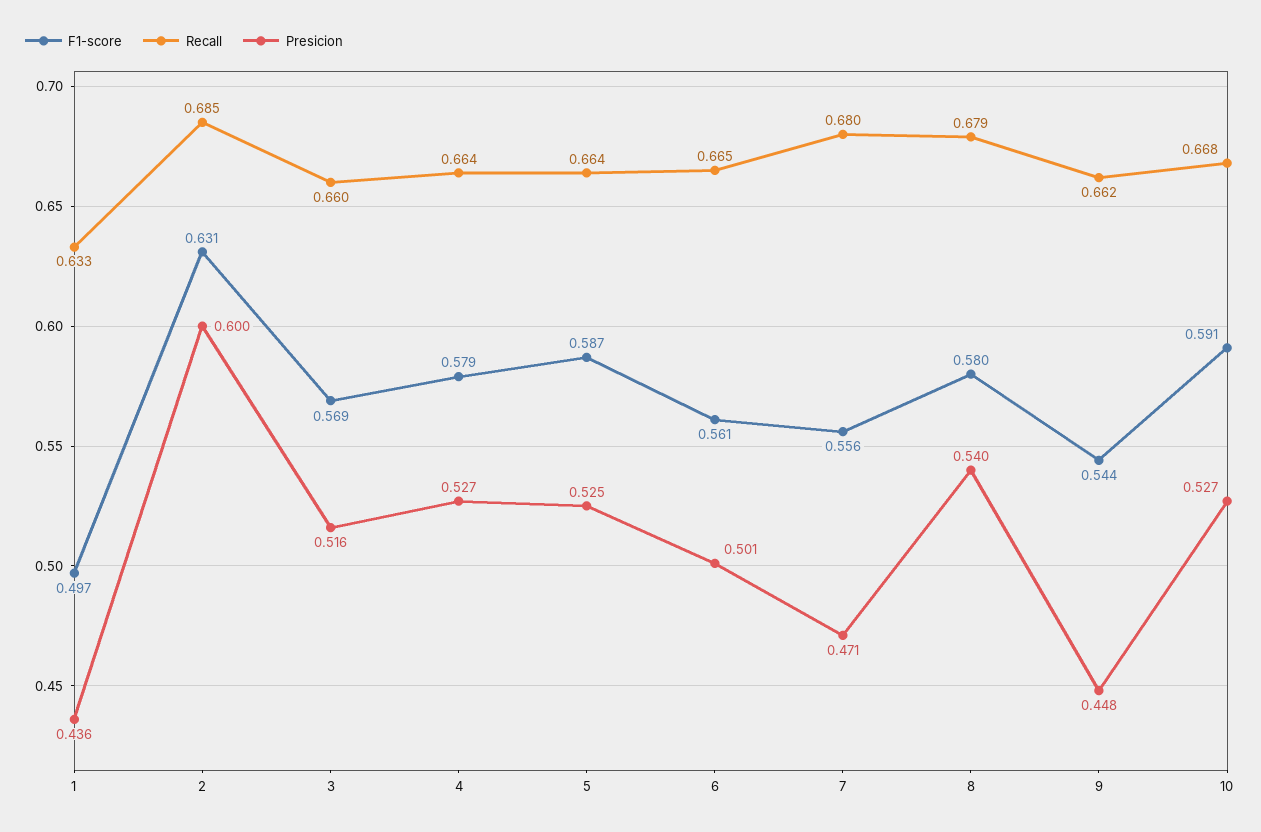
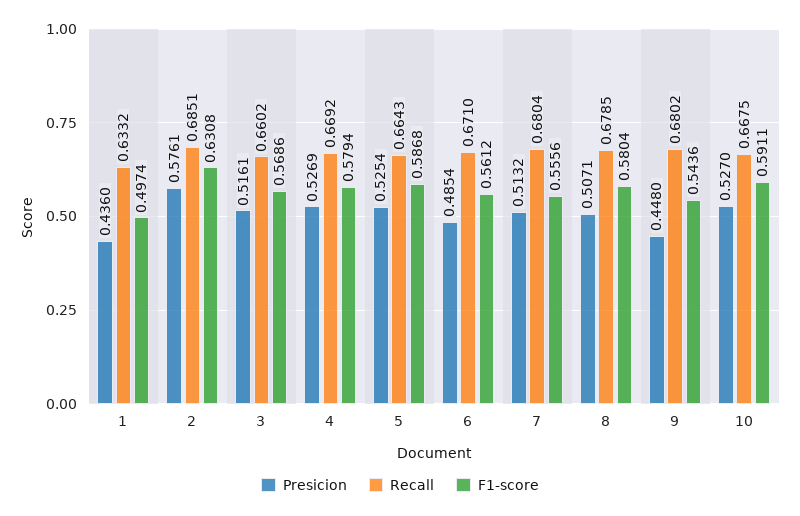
Presicion, 2: 0.6 -> 0.5761
Recall, 4: 0.664 -> 0.6692
Recall, 6: 0.665 -> 0.671
Presicion, 6: 0.501 -> 0.4854
Presicion, 7: 0.471 -> 0.5132
Presicion, 8: 0.54 -> 0.5071
Recall, 9: 0.662 -> 0.6802

